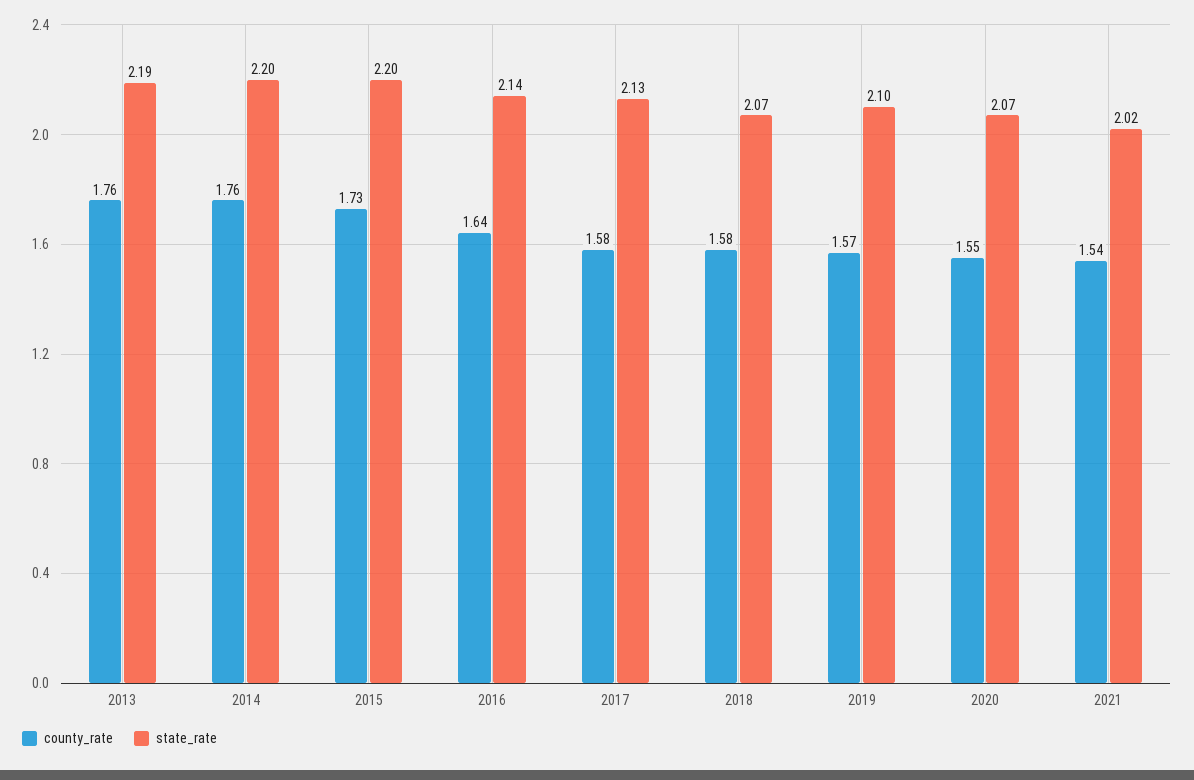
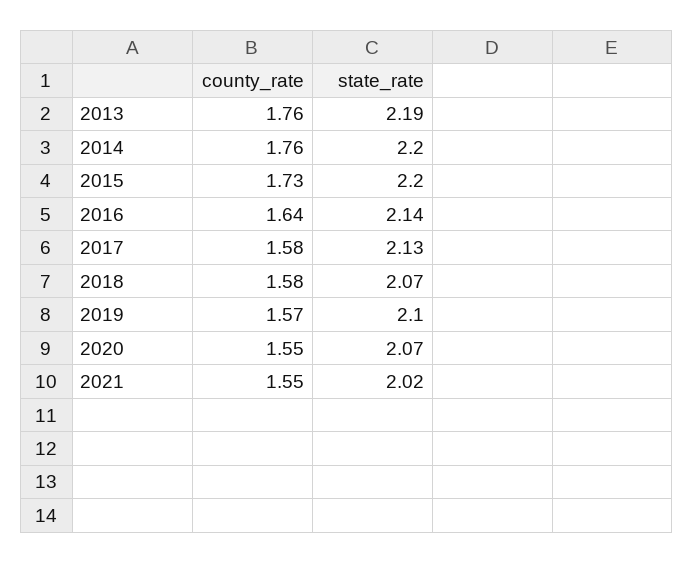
county_rate, 2021: 1.54 -> 1.55

